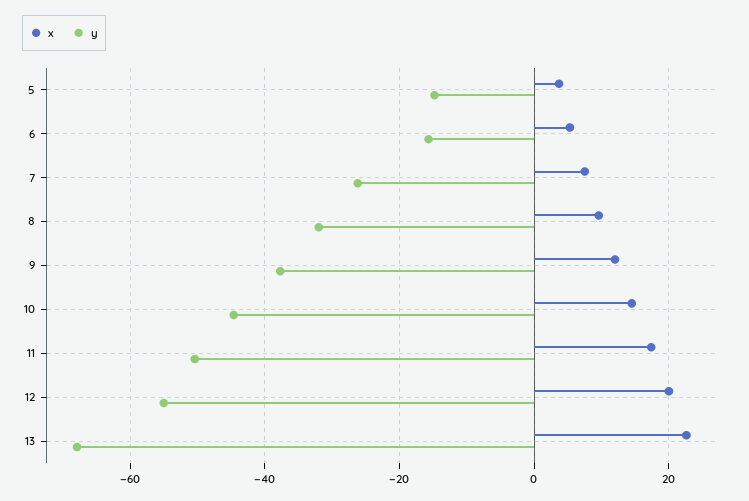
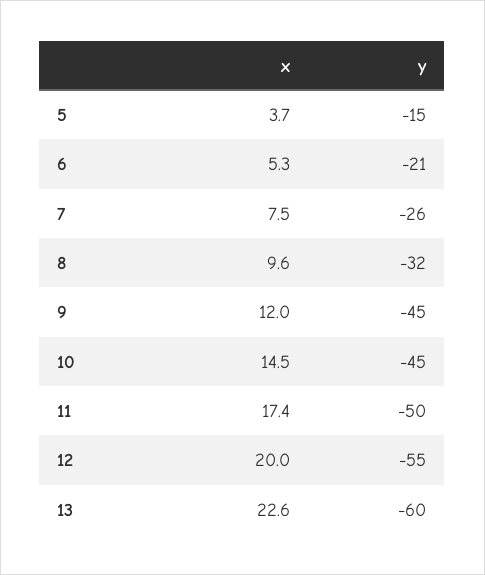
y, 6: -16 -> -21
y, 9: -38 -> -45
y, 13: -68 -> -60

